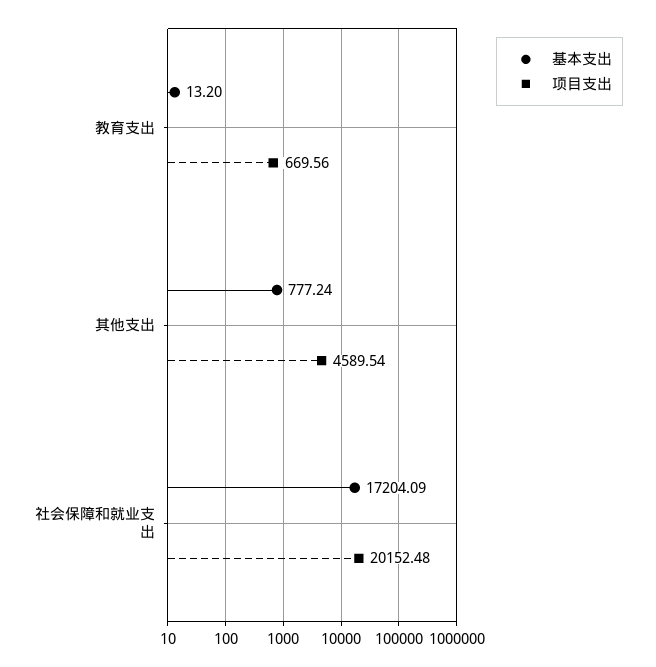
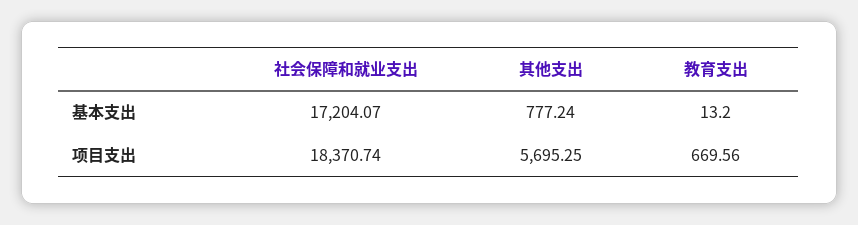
项目支出, 其他支出: 4589.54 -> 5695.25
基本支出, 社会保障和就业支出: 17204.09 -> 17204.07
项目支出, 社会保障和就业支出: 20152.48 -> 18370.74

